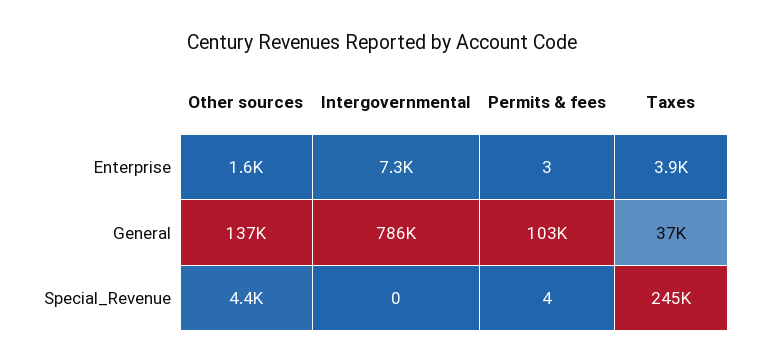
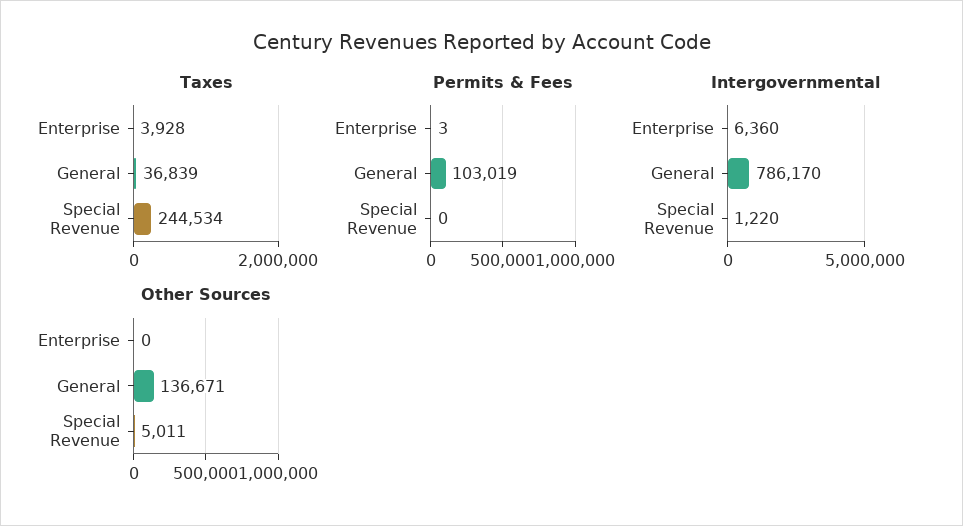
Other sources, Enterprise: 1600 -> 0
Intergovernmental, Enterprise: 7300 -> 6360
Other sources, Special_Revenue: 4400 -> 5011
Intergovernmental, Special_Revenue: 0 -> 1220
Permits & fees, Special_Revenue: 4 -> 0

